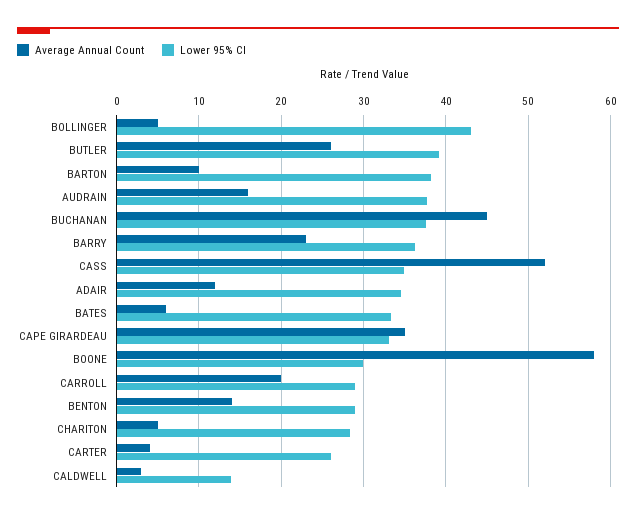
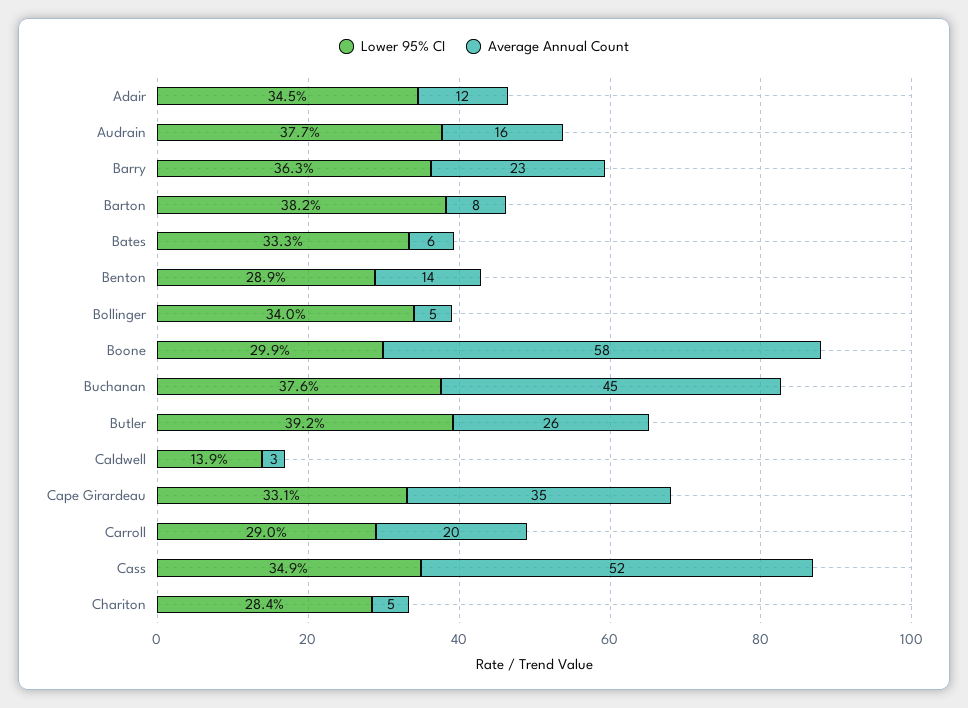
Lower 95% CI, BOLLINGER: 43 -> 34
Average Annual Count, BARTON: 10 -> 8
Average Annual Count, CARTER: 4 -> none
Lower 95% CI, CARTER: 26 -> none

